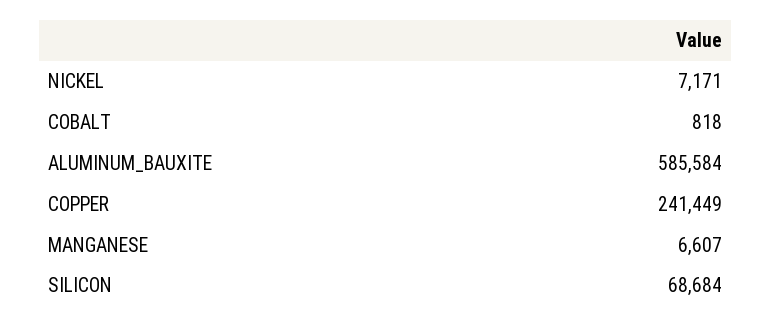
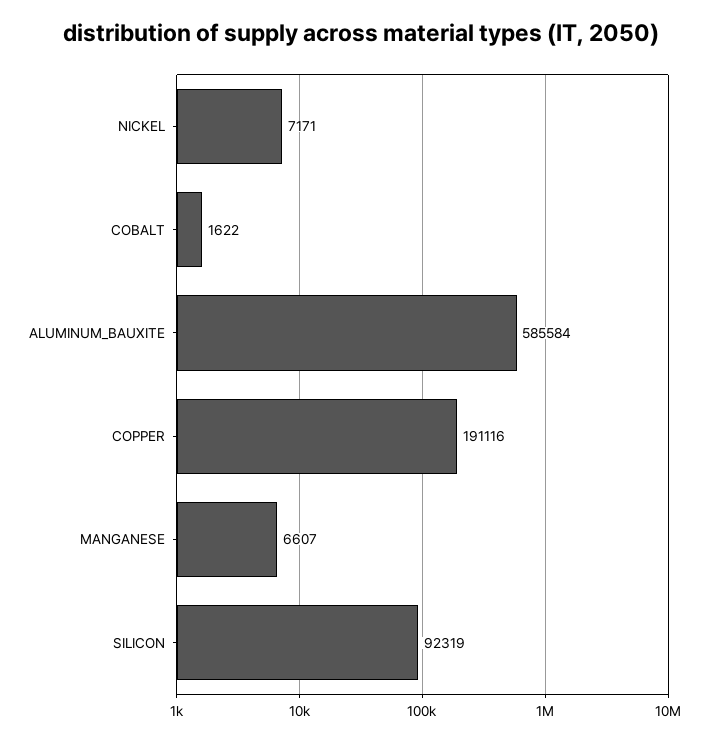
COBALT: 818 -> 1622
COPPER: 241449 -> 191116
SILICON: 68684 -> 92319

